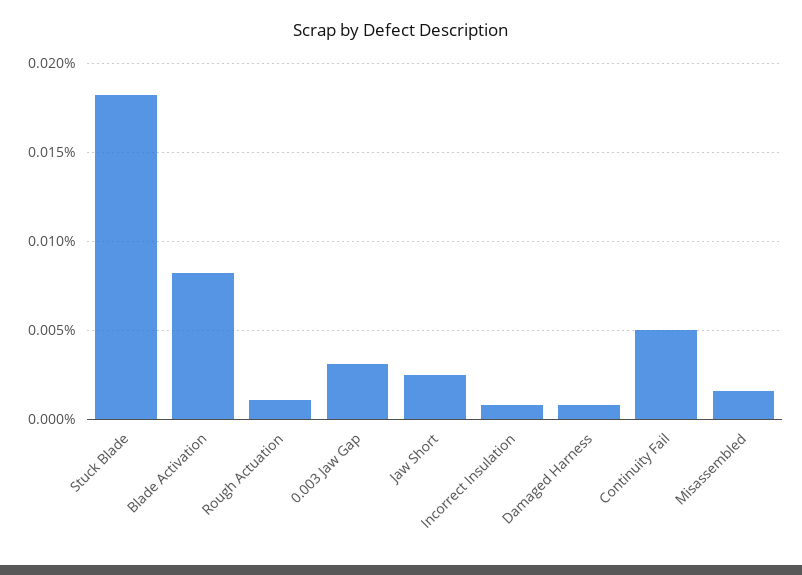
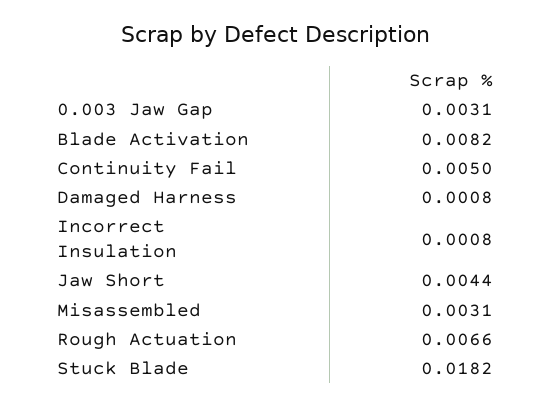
Rough Actuation: 0.001 -> 0.0066
Jaw Short: 0.0025 -> 0.0044
Misassembled: 0.0015 -> 0.0031

